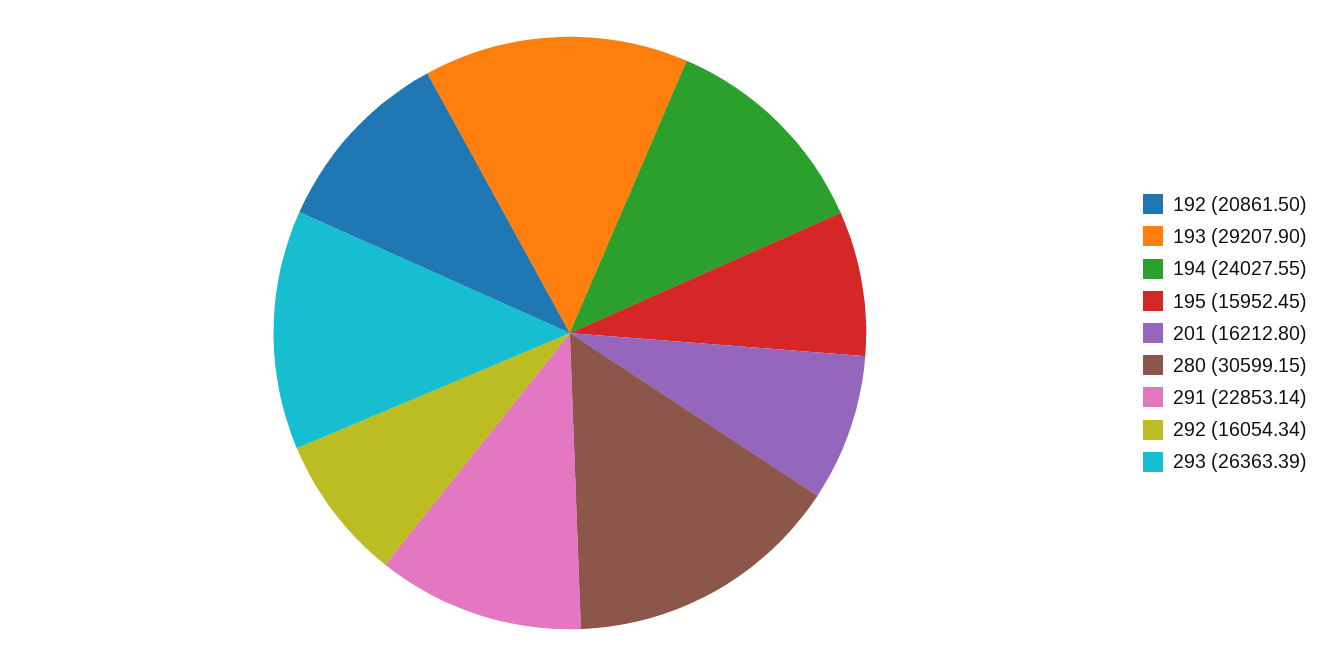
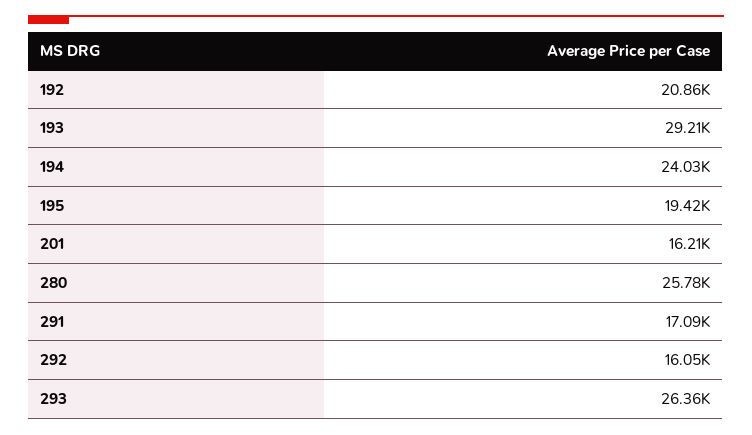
195: 15952.45 -> 19420
280: 30599.15 -> 25780
291: 22853.14 -> 17090

